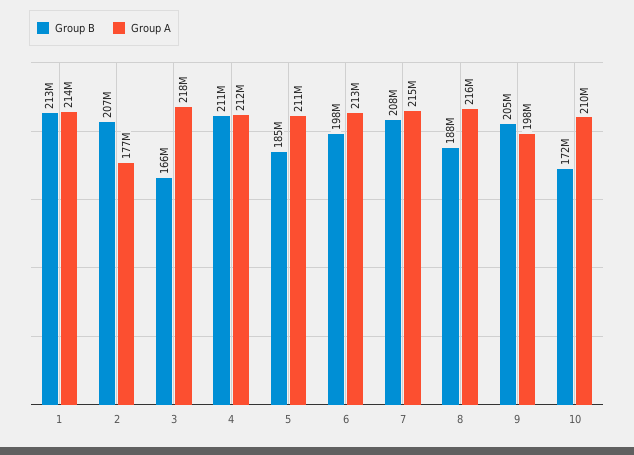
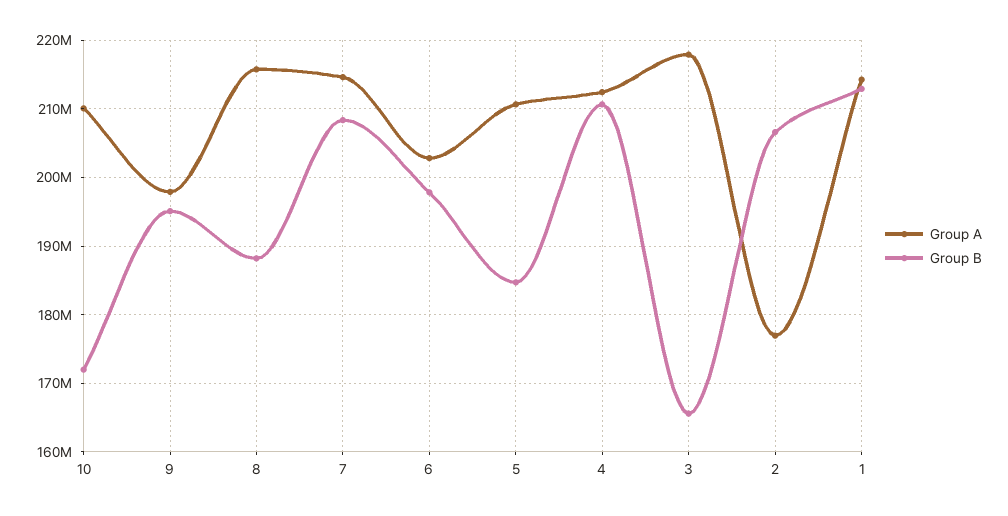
Group A, 6: 213000000 -> 203000000
Group B, 9: 205000000 -> 195000000

